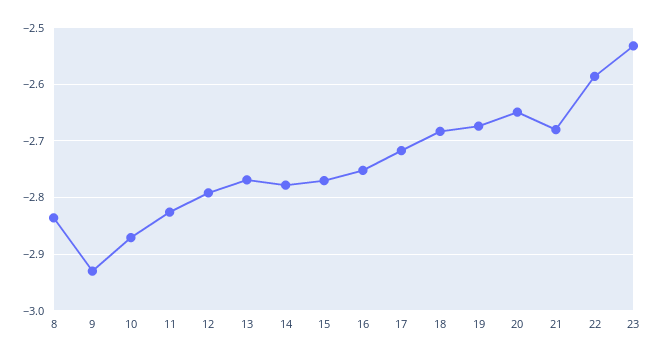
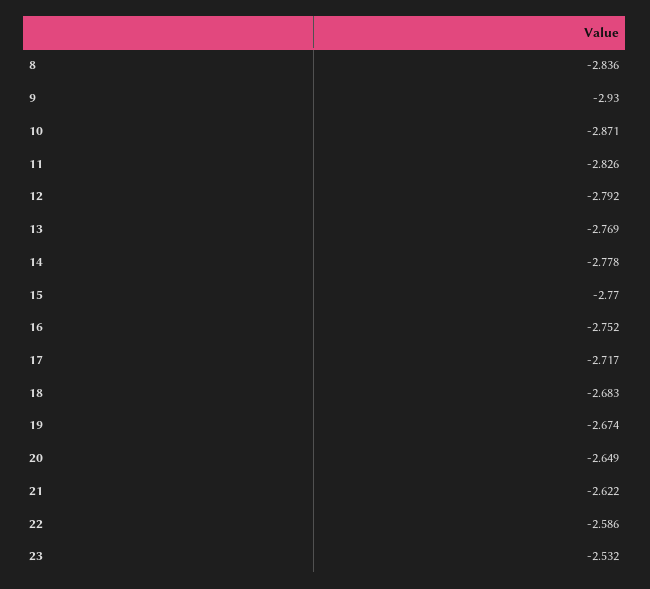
21: -2.68 -> -2.622

